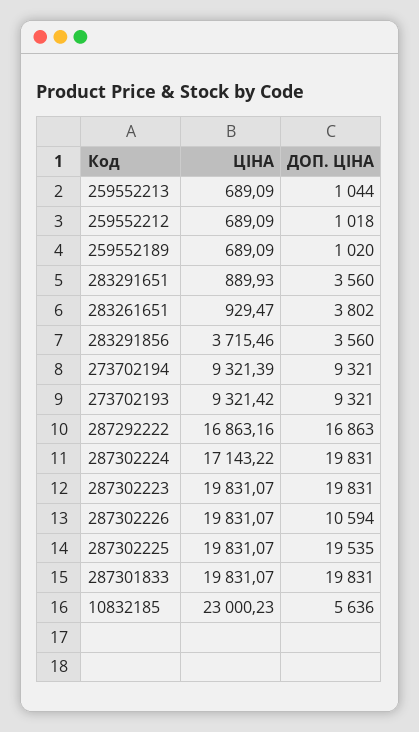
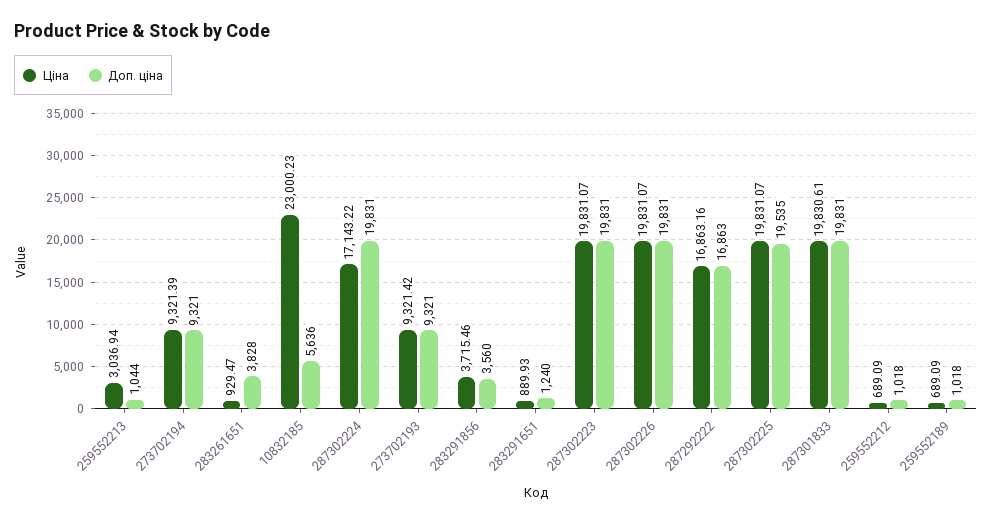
ЦІНА, 259552213: 689.09 -> 3036.94
ДОП. ЦІНА, 259552189: 1020 -> 1018
ДОП. ЦІНА, 283291651: 3560 -> 1240
ДОП. ЦІНА, 283261651: 3802 -> 3828
ДОП. ЦІНА, 287302226: 10594 -> 19831
ЦІНА, 287301833: 19831.07 -> 19830.61

